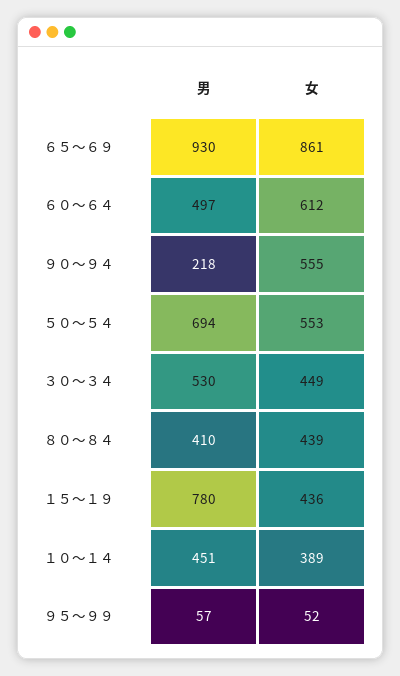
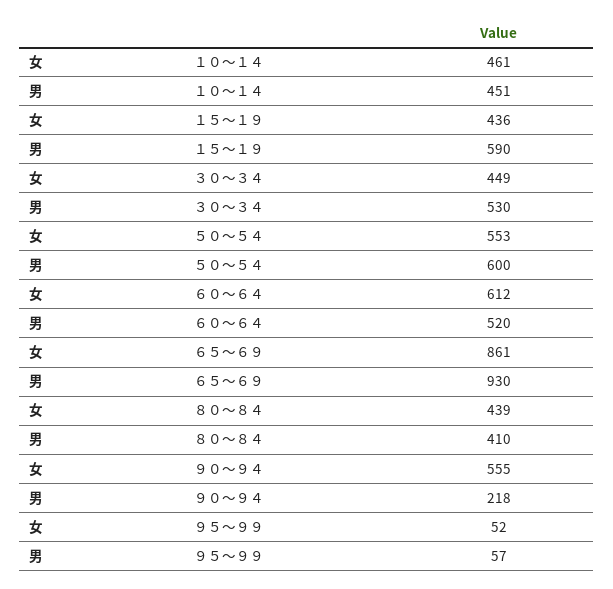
男, ６０～６４: 497 -> 520
男, ５０～５４: 694 -> 600
男, １５～１９: 780 -> 590
女, １０～１４: 389 -> 461

